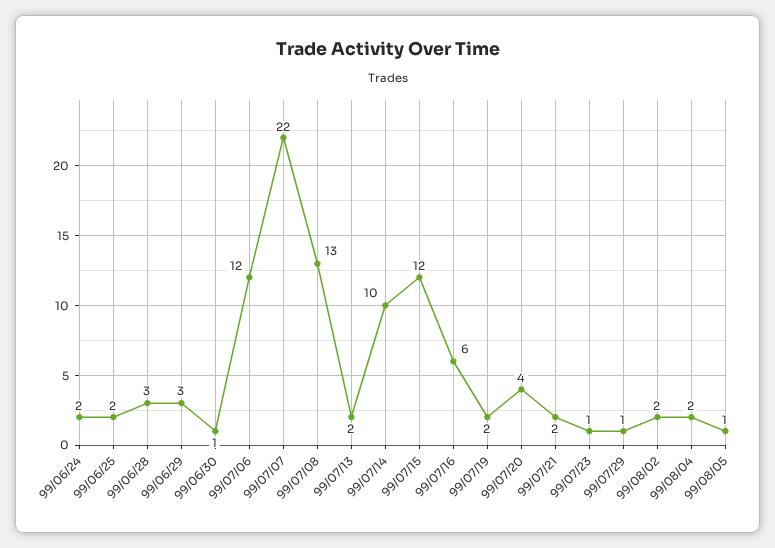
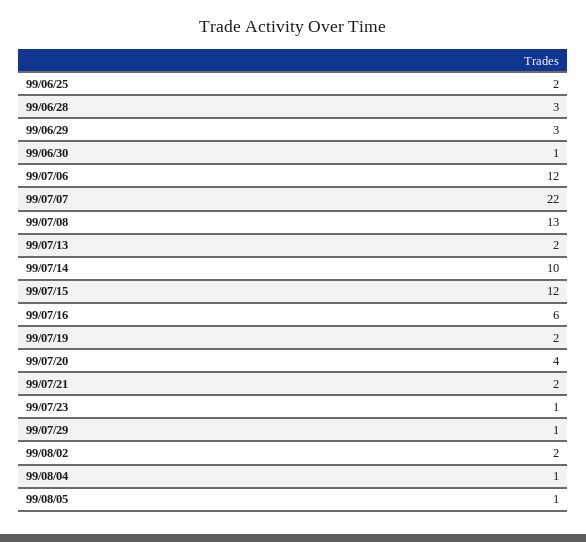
99/06/24: 2 -> none
99/08/04: 2 -> 1

